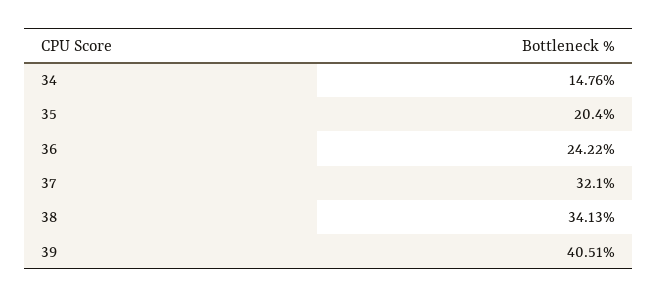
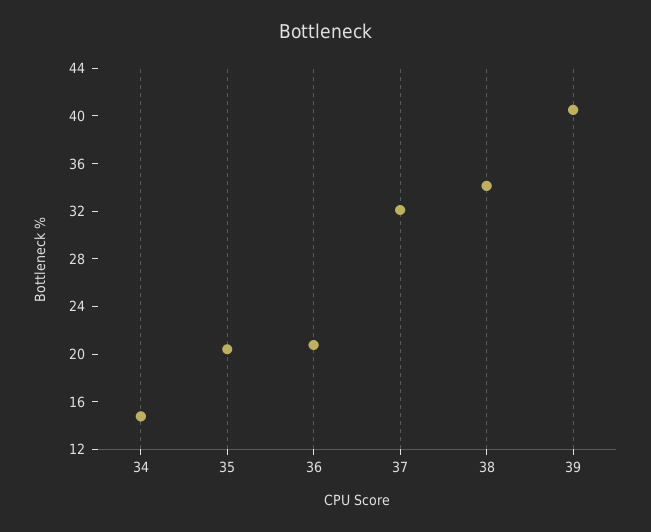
36: 24.22 -> 21

